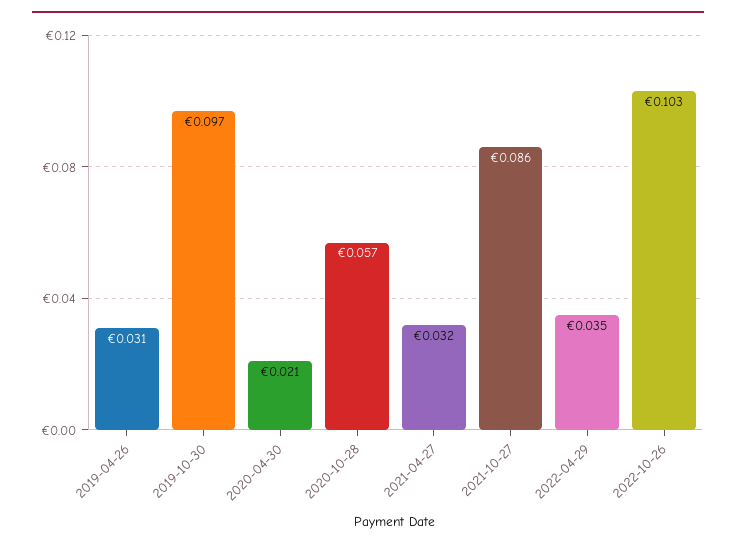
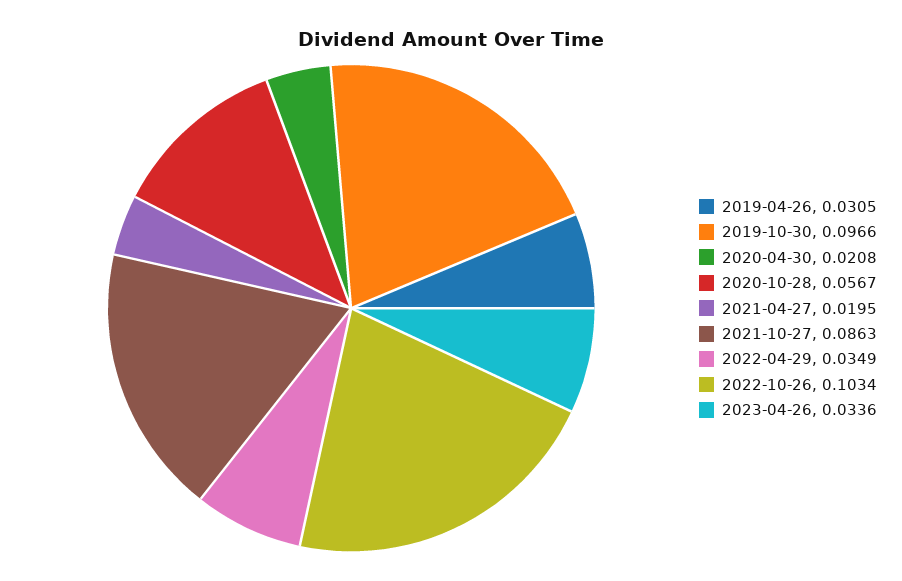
2021-04-27: 0.032 -> 0.0195
2023-04-26: none -> 0.0336

